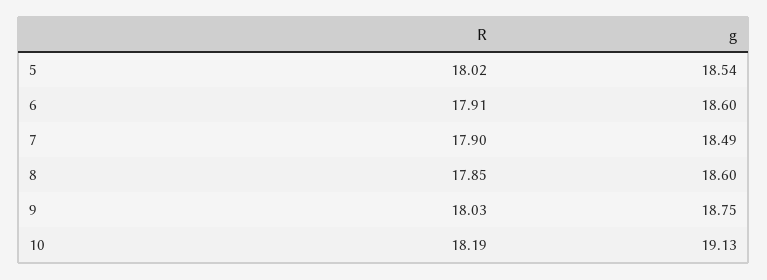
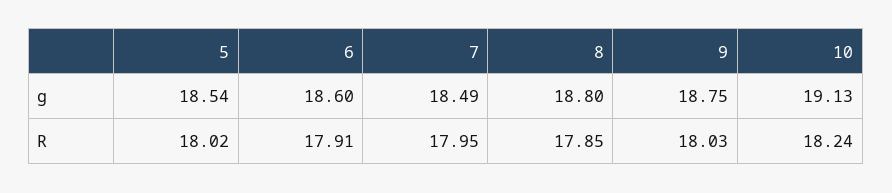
R, 7: 17.9 -> 17.95
g, 8: 18.6 -> 18.8
R, 10: 18.19 -> 18.24

